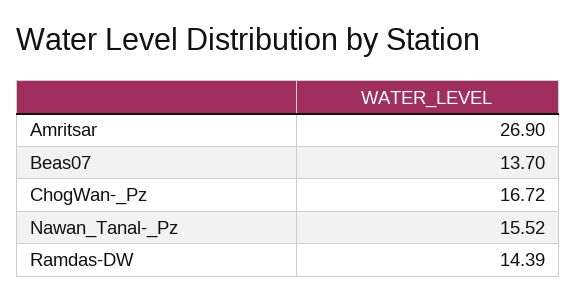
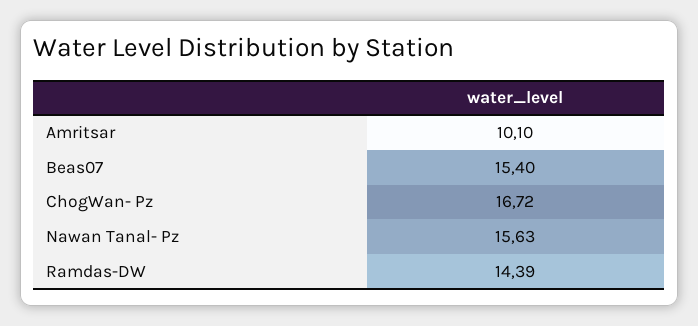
Amritsar: 26.9 -> 10.1
Beas07: 13.7 -> 15.4
Nawan_Tanal-_Pz: 15.52 -> 15.63

